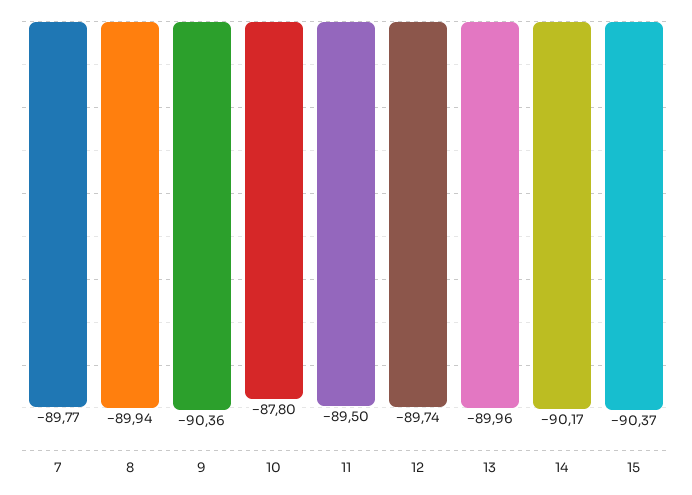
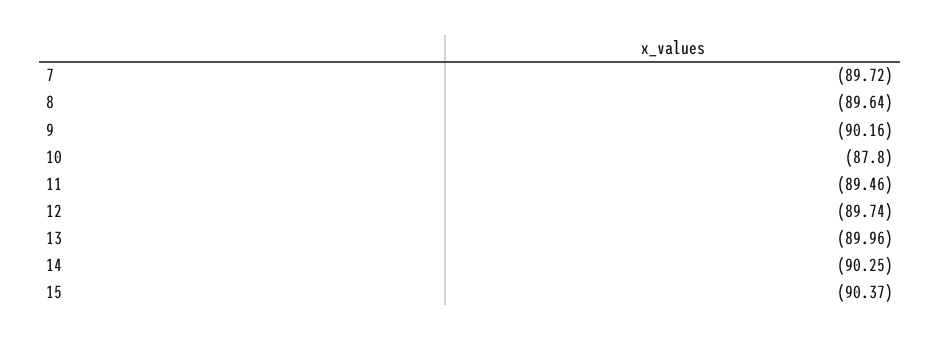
7: -89.77 -> -89.72
8: -89.94 -> -89.64
9: -90.36 -> -90.16
11: -89.5 -> -89.46
14: -90.17 -> -90.25

